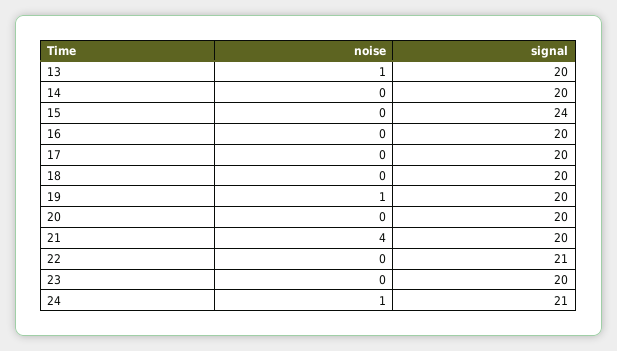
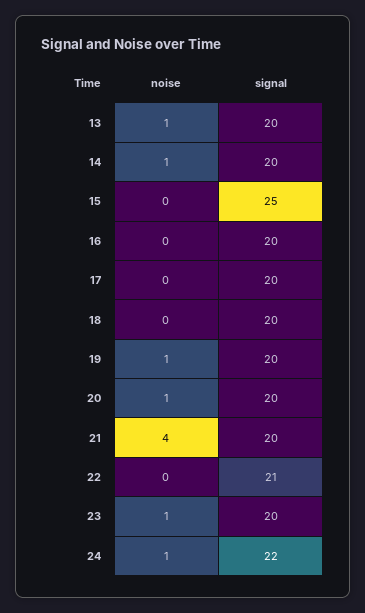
noise, 14: 0 -> 1
signal, 15: 24 -> 25
noise, 20: 0 -> 1
noise, 23: 0 -> 1
signal, 24: 21 -> 22

